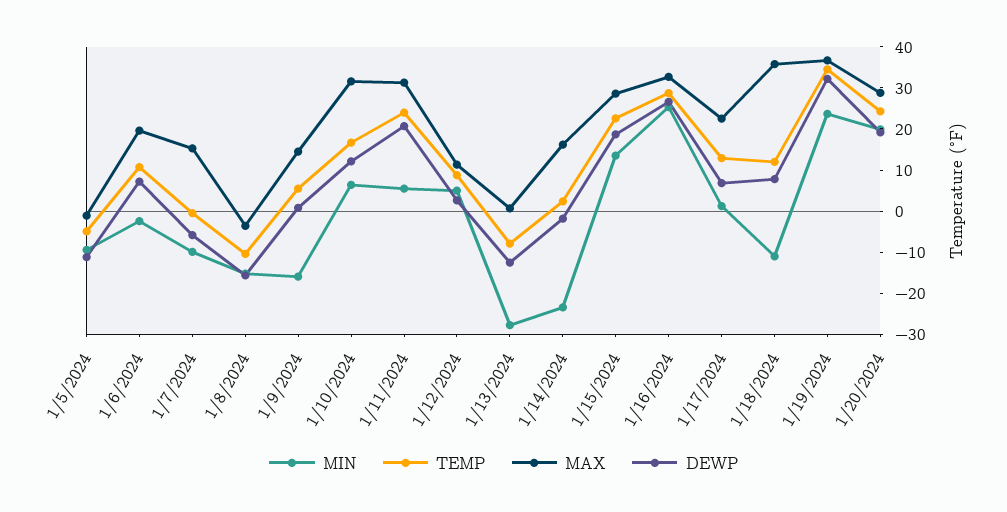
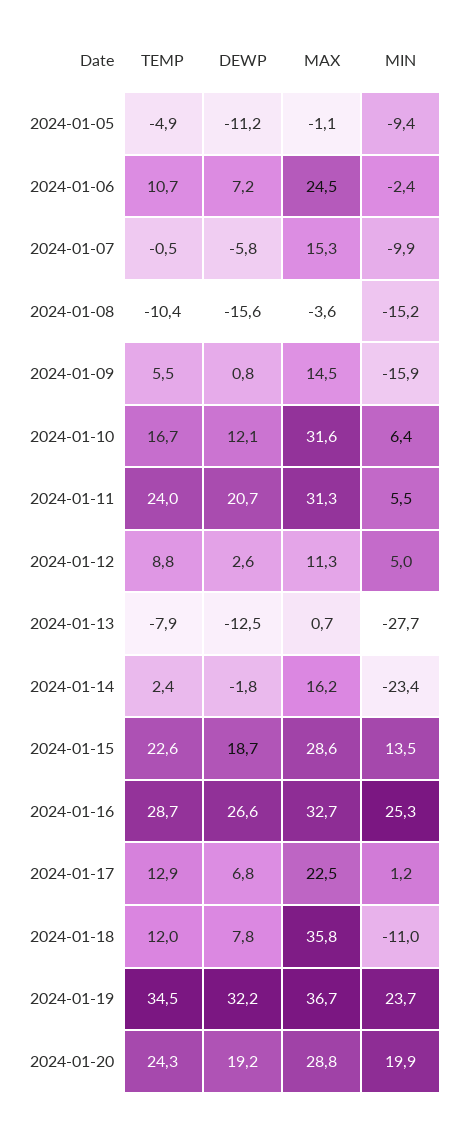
MAX, 1/6/2024: 20 -> 24.5

